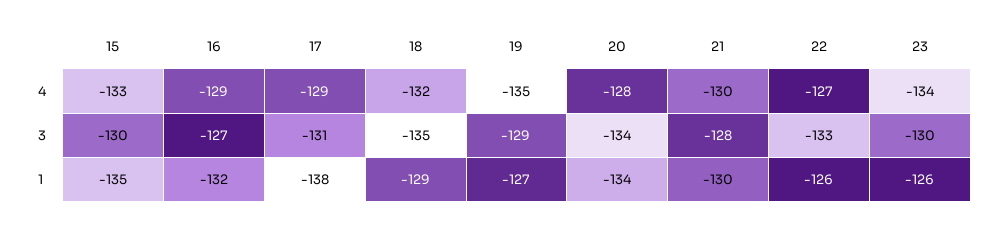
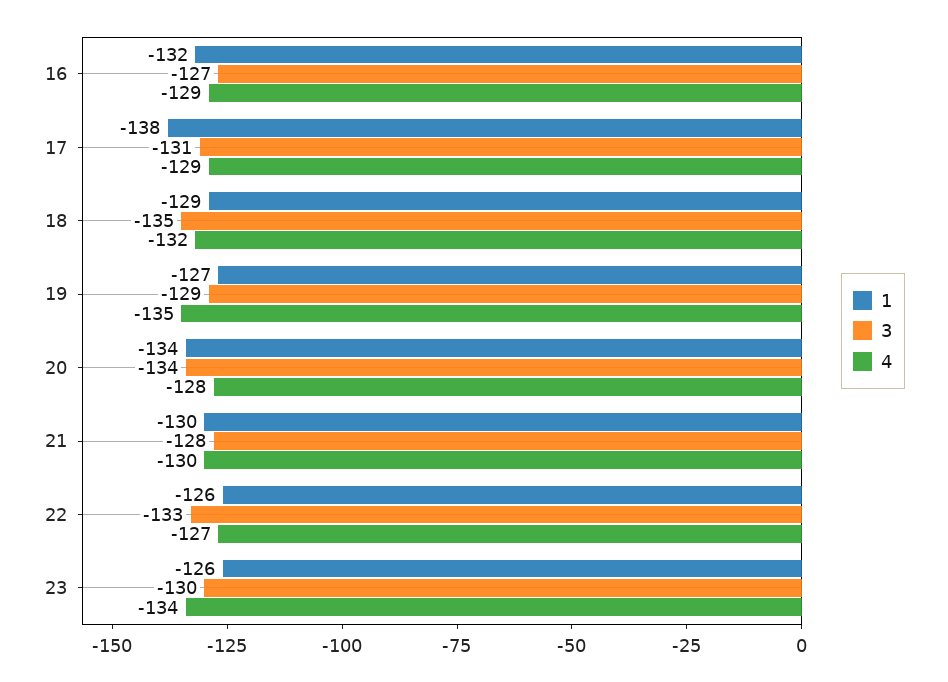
4, 15: -133 -> none
3, 15: -130 -> none
1, 15: -135 -> none

